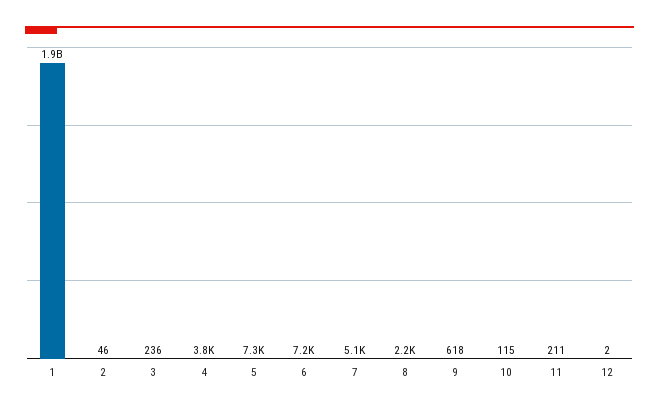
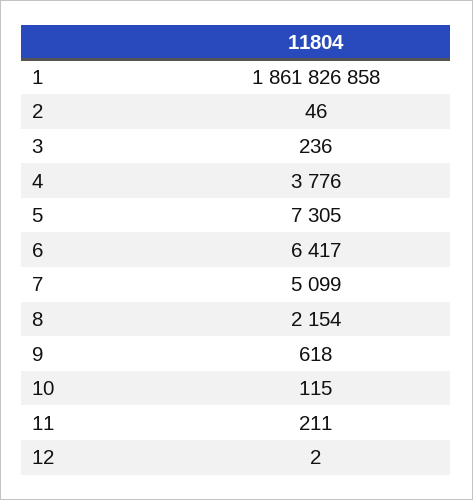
6: 7200 -> 6417

